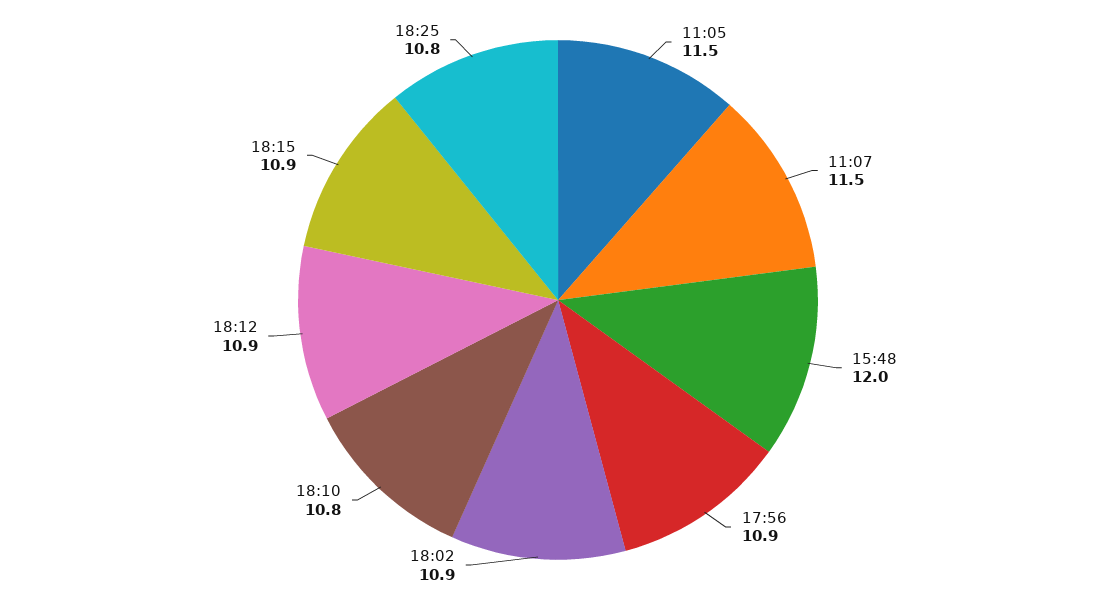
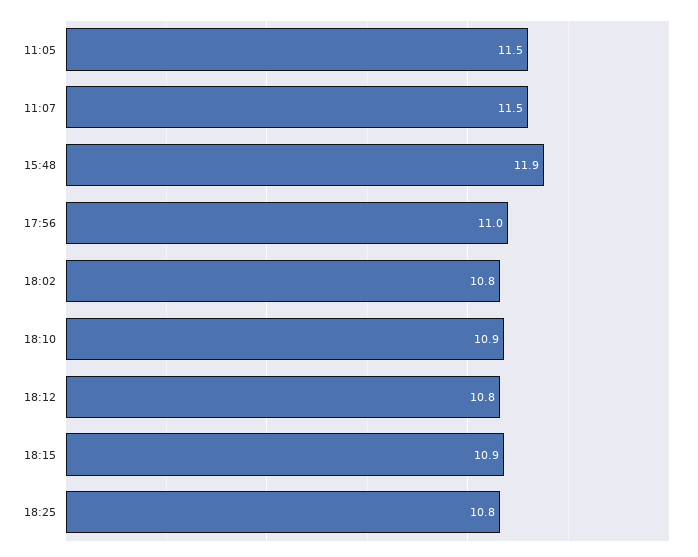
15:48: 12 -> 11.9
17:56: 10.9 -> 11
18:02: 10.9 -> 10.8
18:10: 10.8 -> 10.9
18:12: 10.9 -> 10.8

